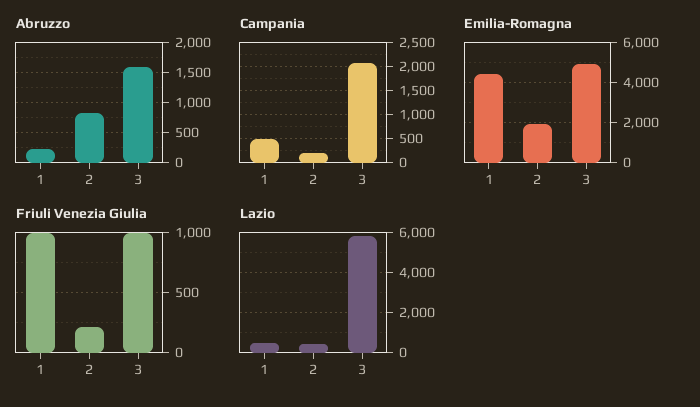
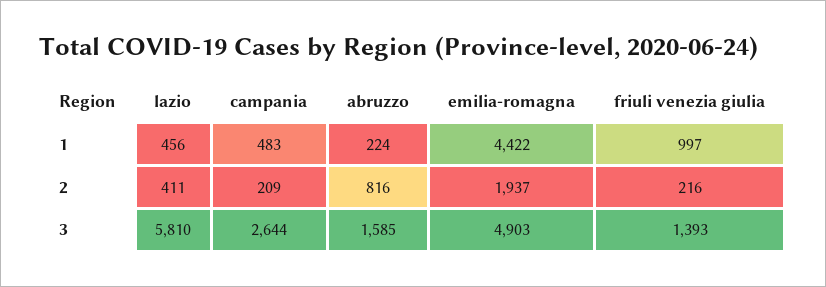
Campania, 3: 2000 -> 2644
Friuli Venezia Giulia, 3: 1000 -> 1393

